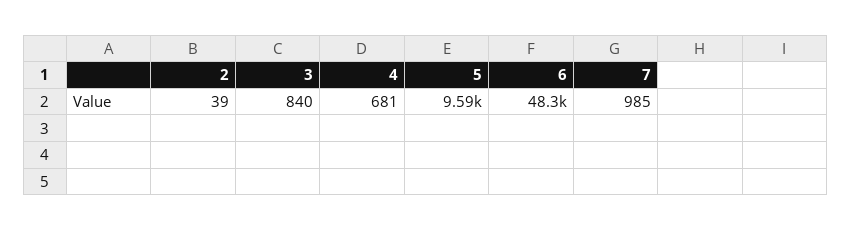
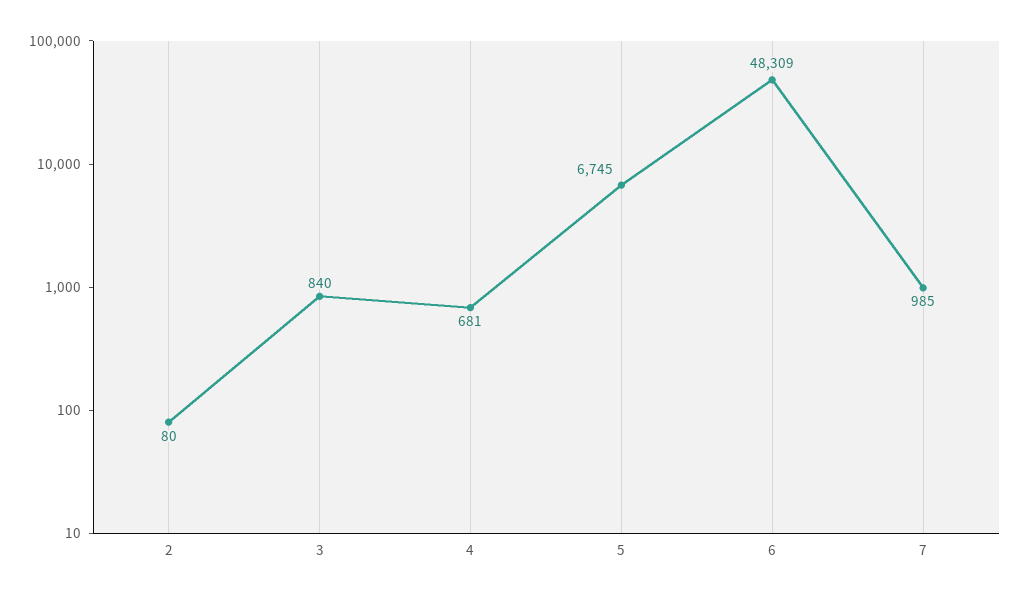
2: 39 -> 80
5: 9590 -> 6745

